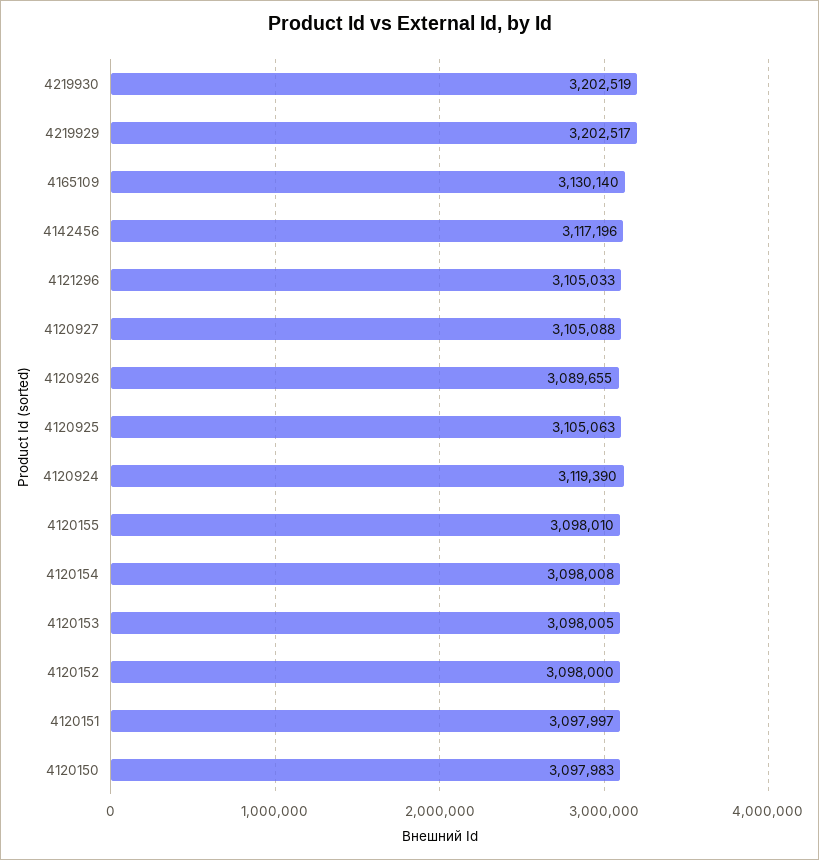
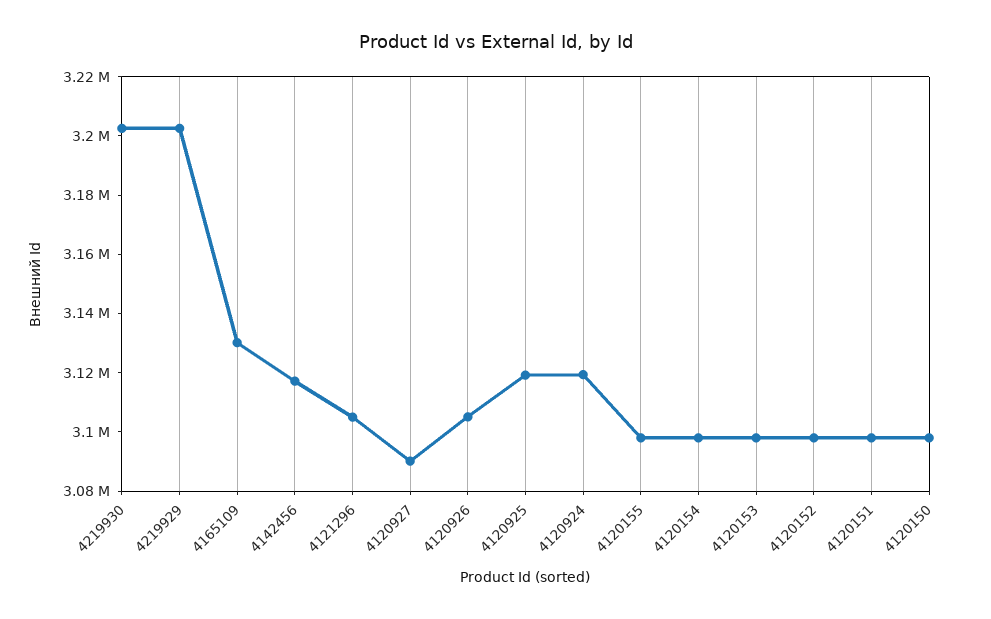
4120927: 3105088 -> 3090000
4120926: 3089655 -> 3105000
4120925: 3105063 -> 3120000

